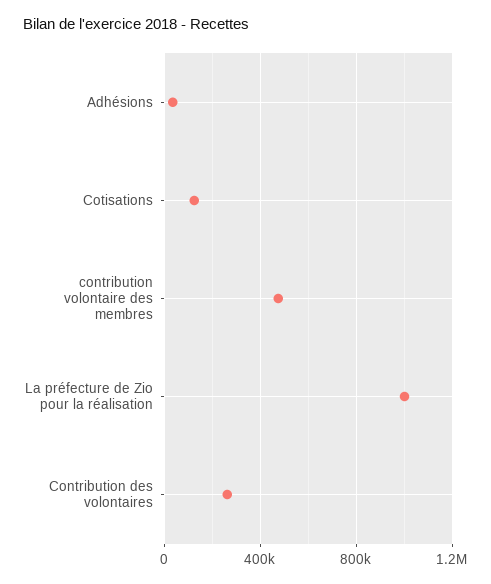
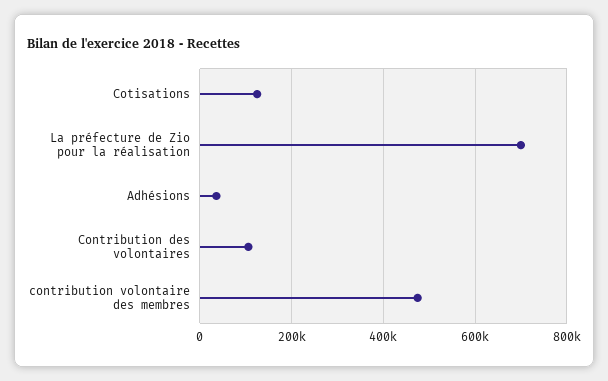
La préfecture de Zio pour la réalisation: 1000000 -> 700000
Contribution des volontaires: 250000 -> 100000

